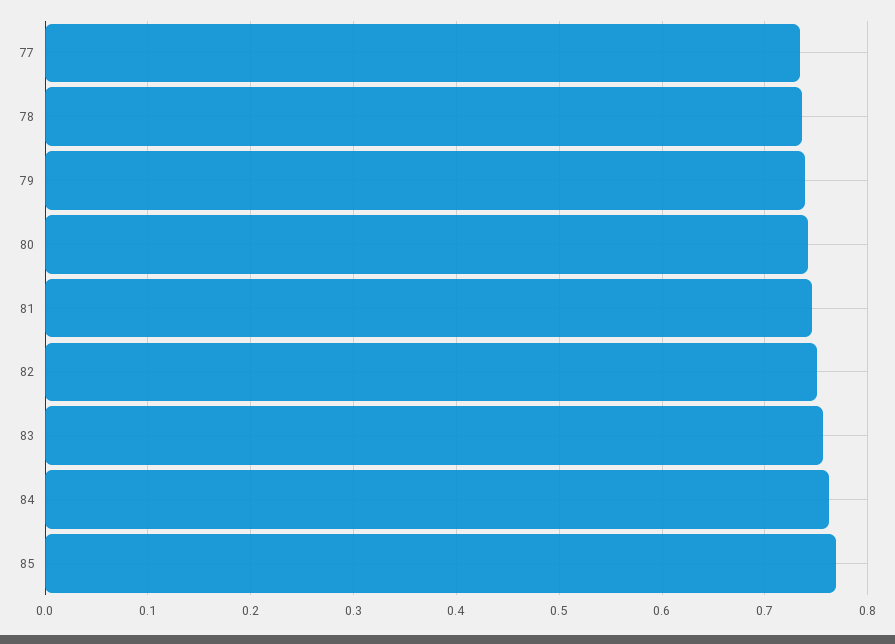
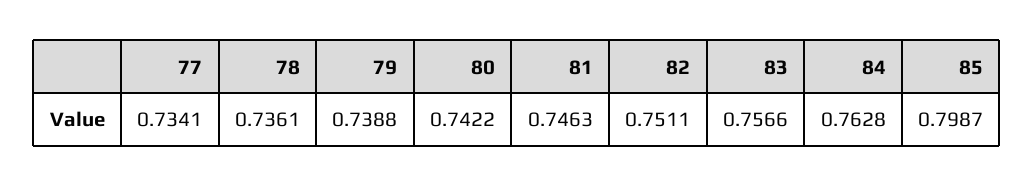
85: 0.77 -> 0.7987

